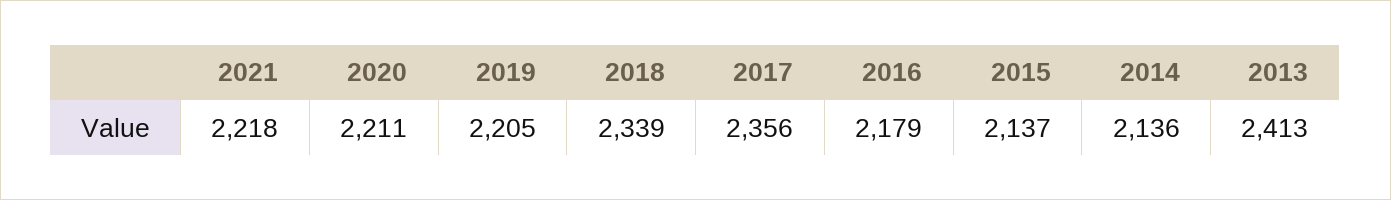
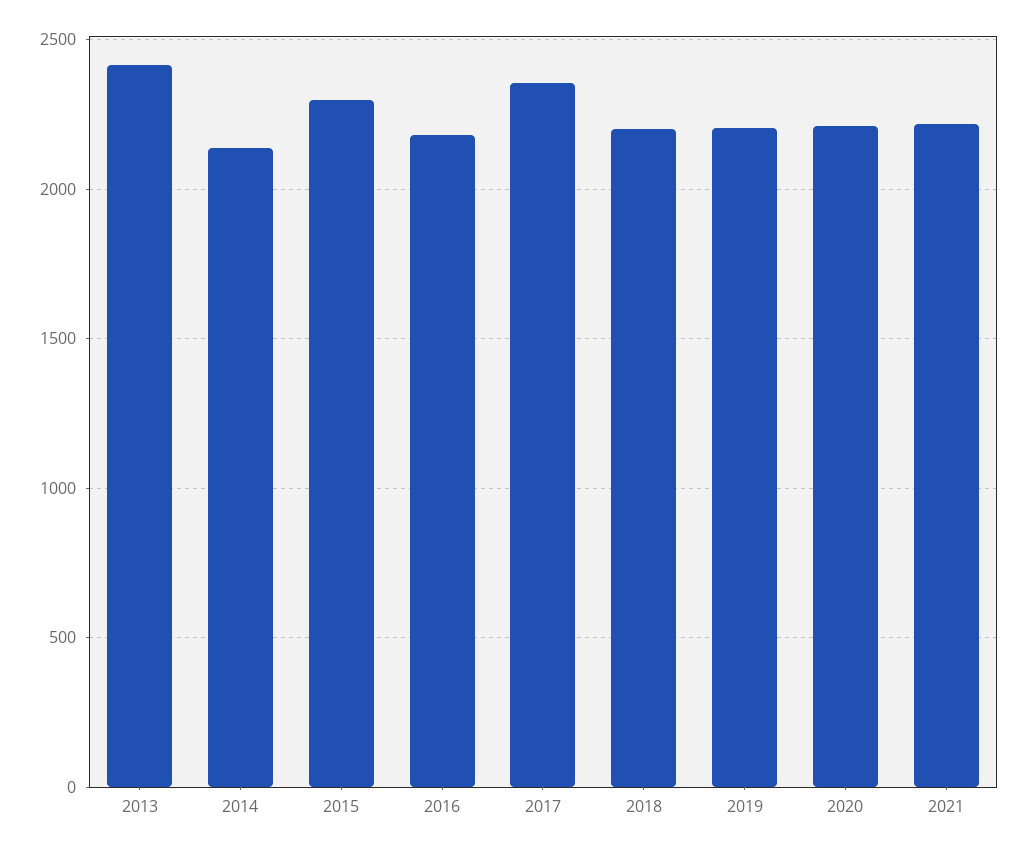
2018: 2339 -> 2200
2015: 2137 -> 2300

